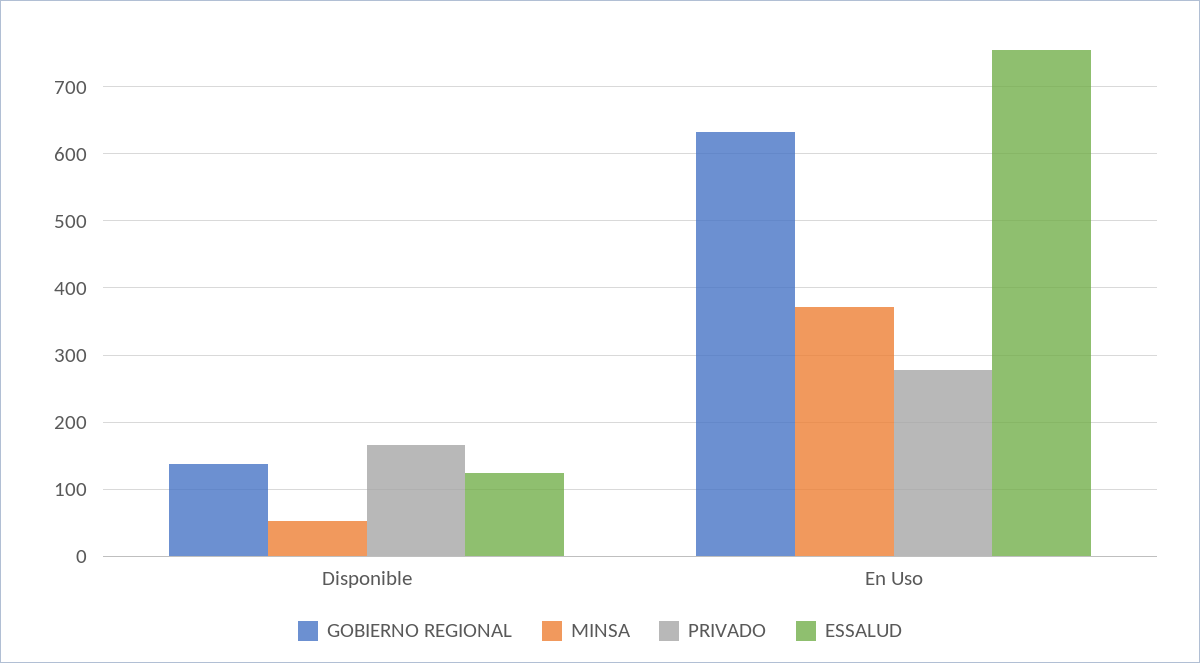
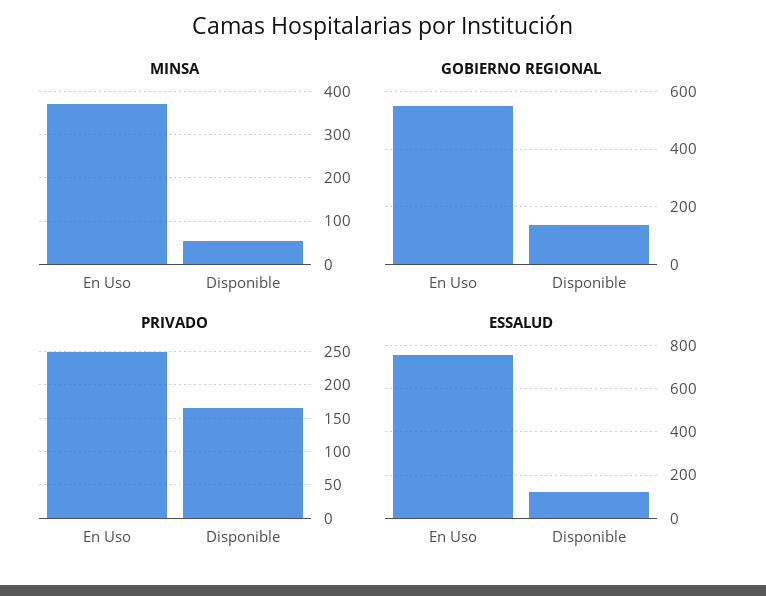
GOBIERNO REGIONAL, En Uso: 630 -> 550
PRIVADO, En Uso: 280 -> 250

